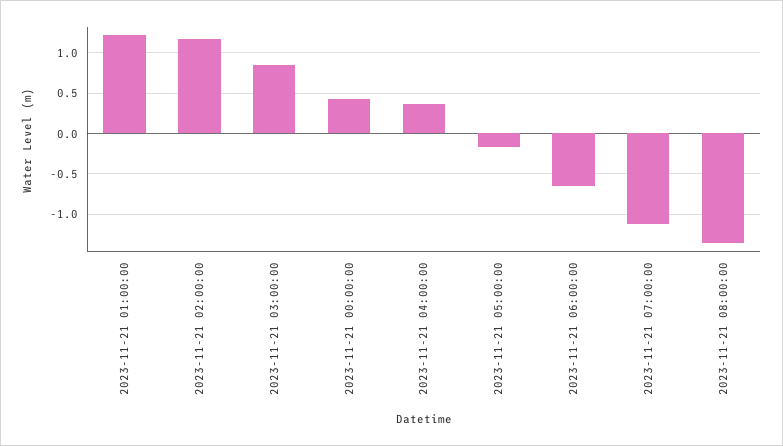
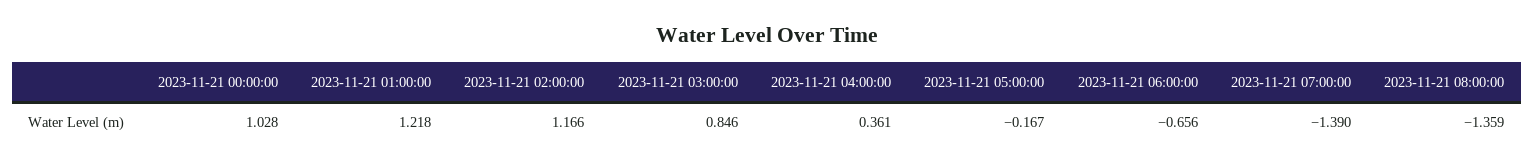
2023-11-21 00:00:00: 0.4 -> 1.028
2023-11-21 07:00:00: -1.1 -> -1.39

